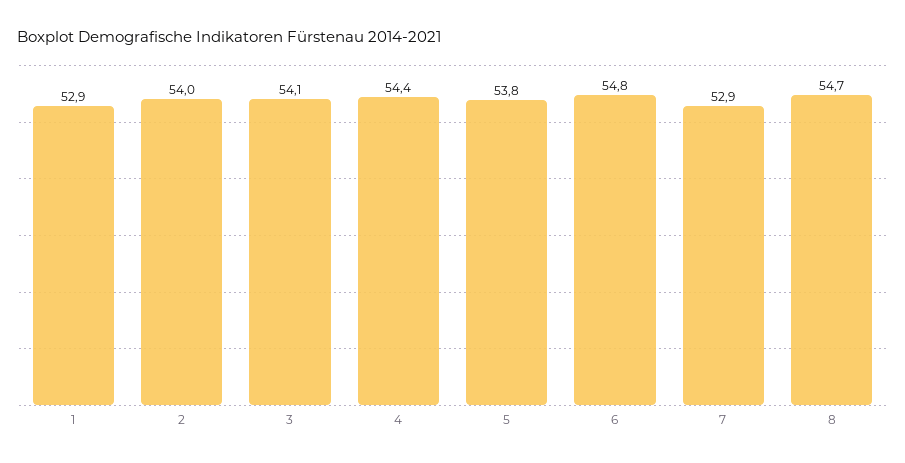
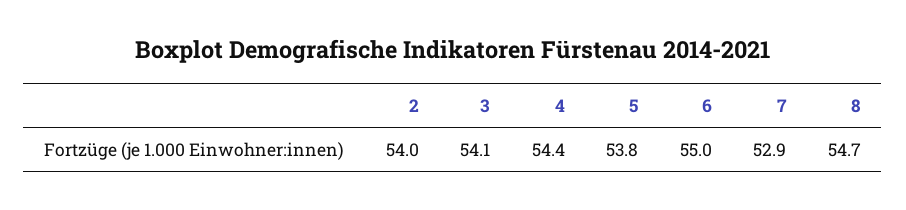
1: 52.9 -> none
6: 54.8 -> 55

